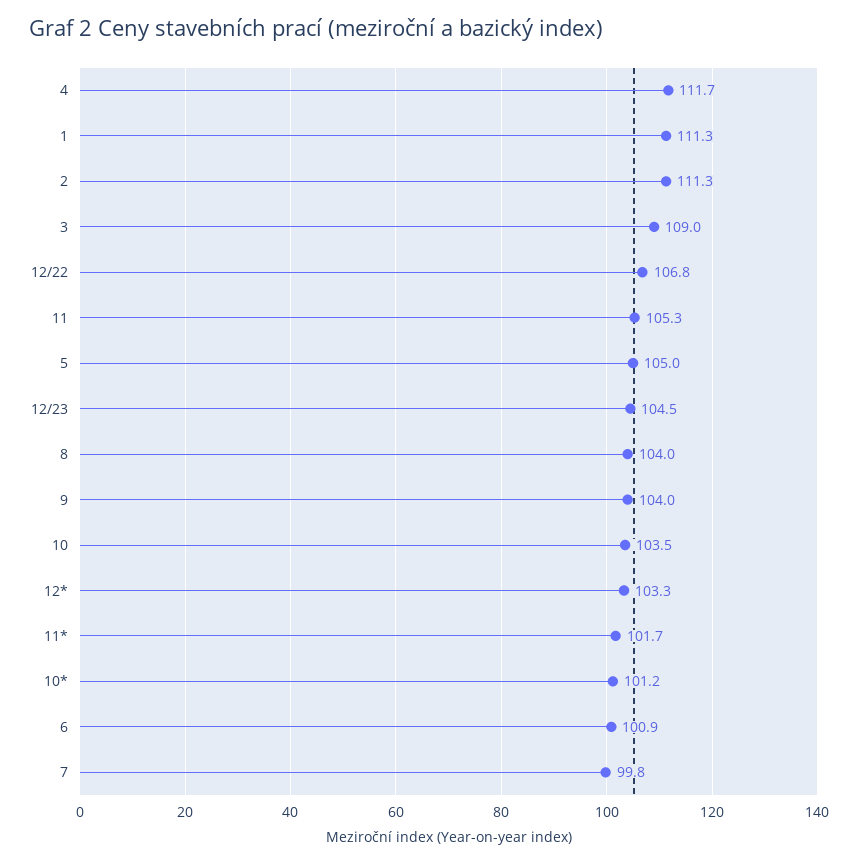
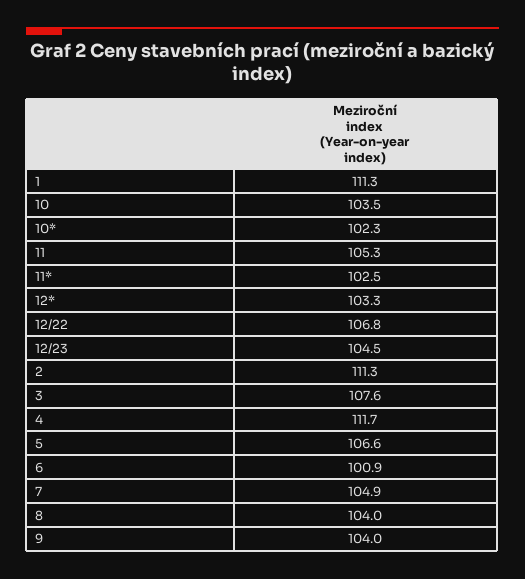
3: 109 -> 107.6
5: 105 -> 106.6
11*: 101.7 -> 102.5
10*: 101.2 -> 102.3
7: 99.8 -> 104.9

